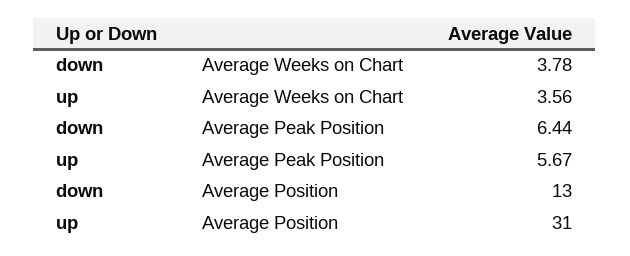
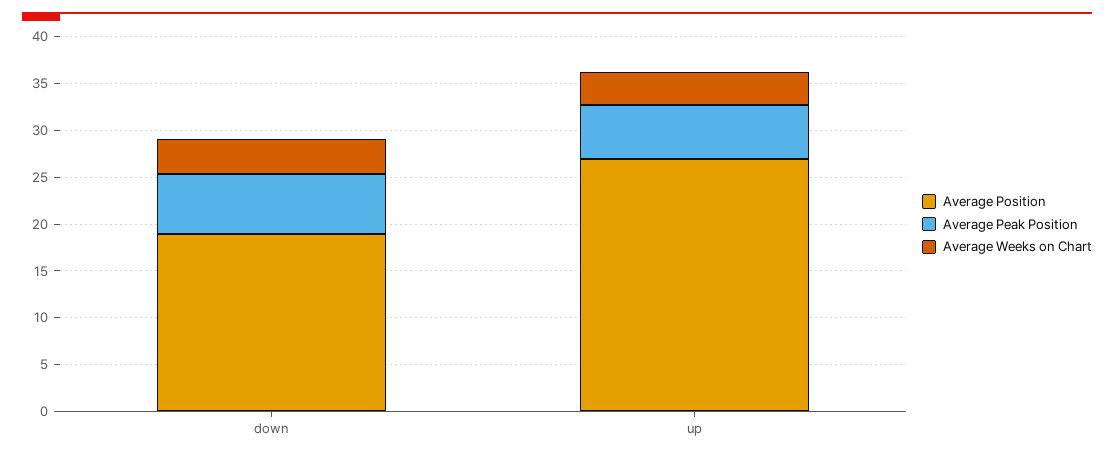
Average Position, down: 13 -> 19
Average Position, up: 31 -> 27

